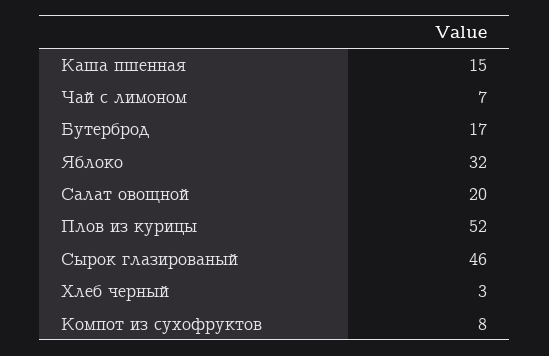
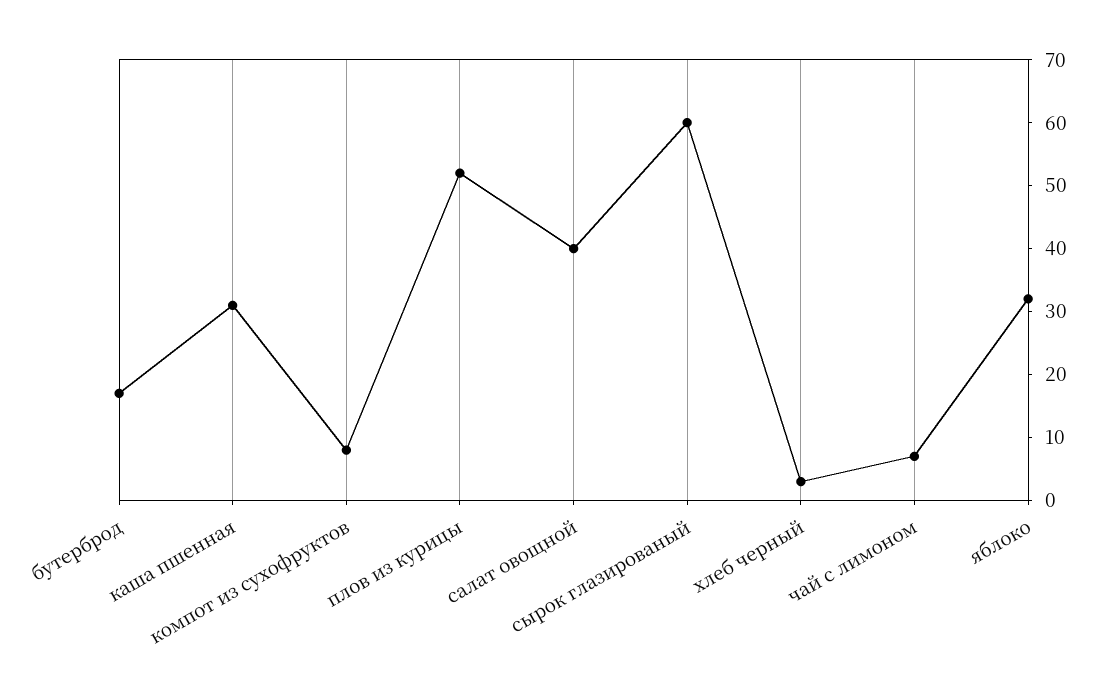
Каша пшенная: 15 -> 30
Салат овощной: 20 -> 40
Сырок глазированый: 46 -> 60

